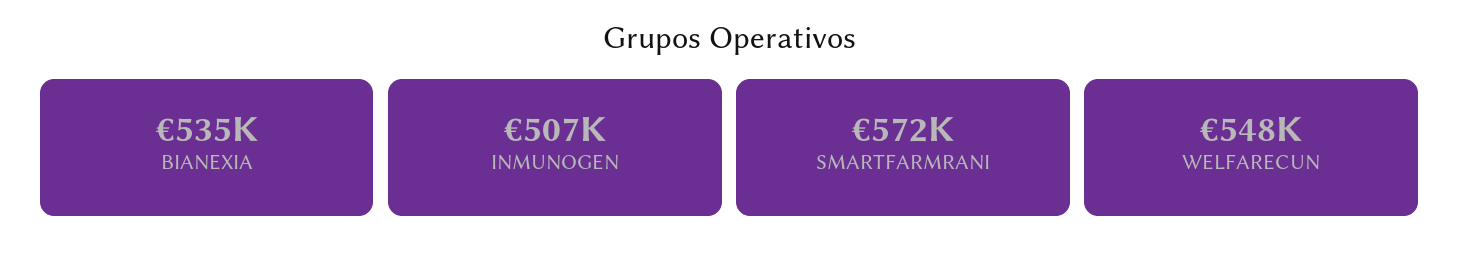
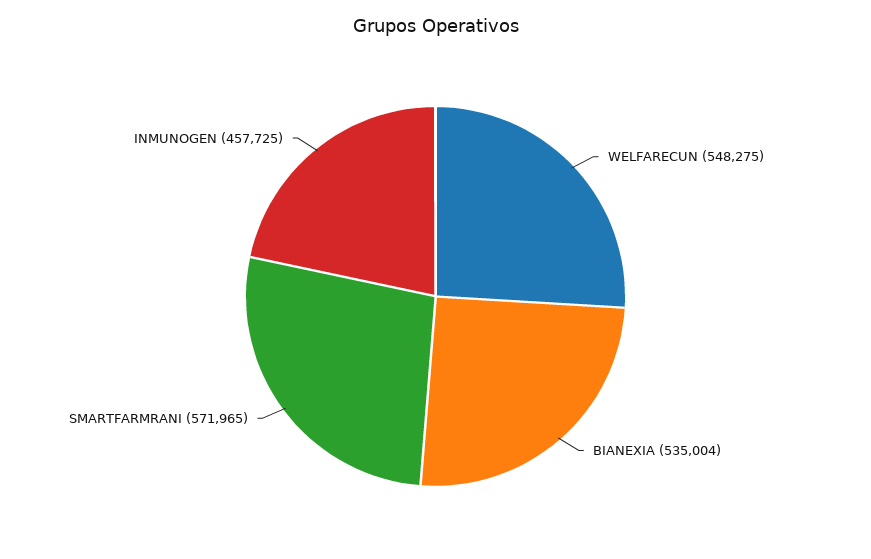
INMUNOGEN: 507000 -> 457725

